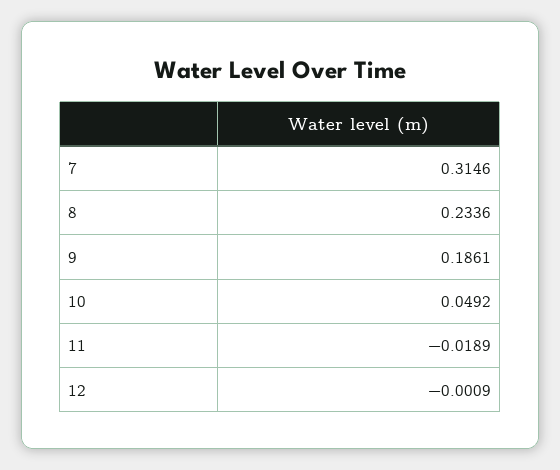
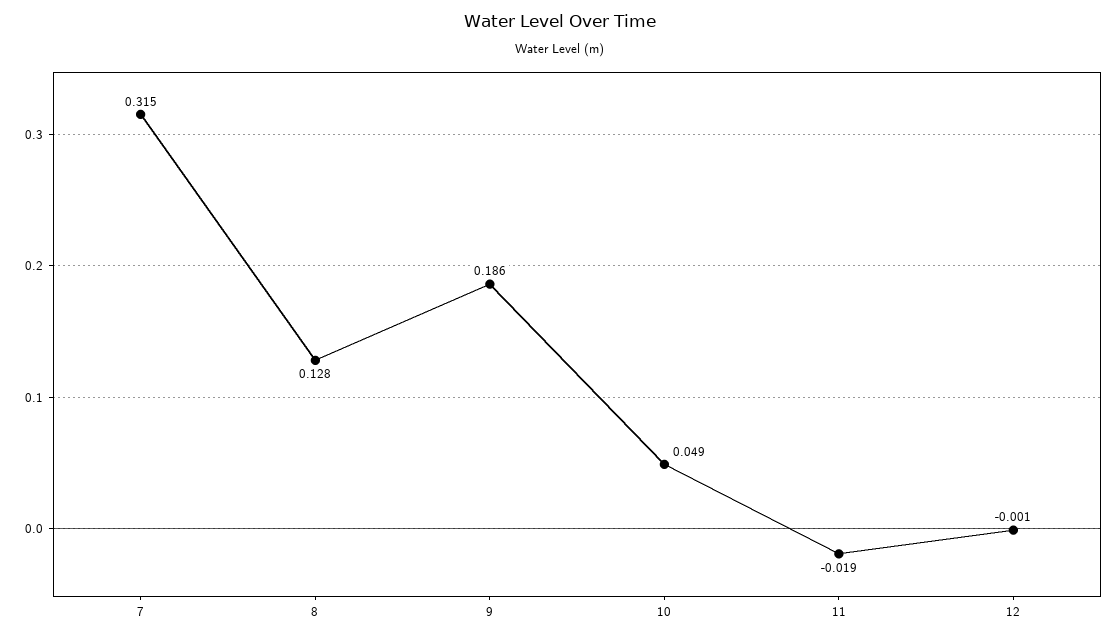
8: 0.2336 -> 0.128

